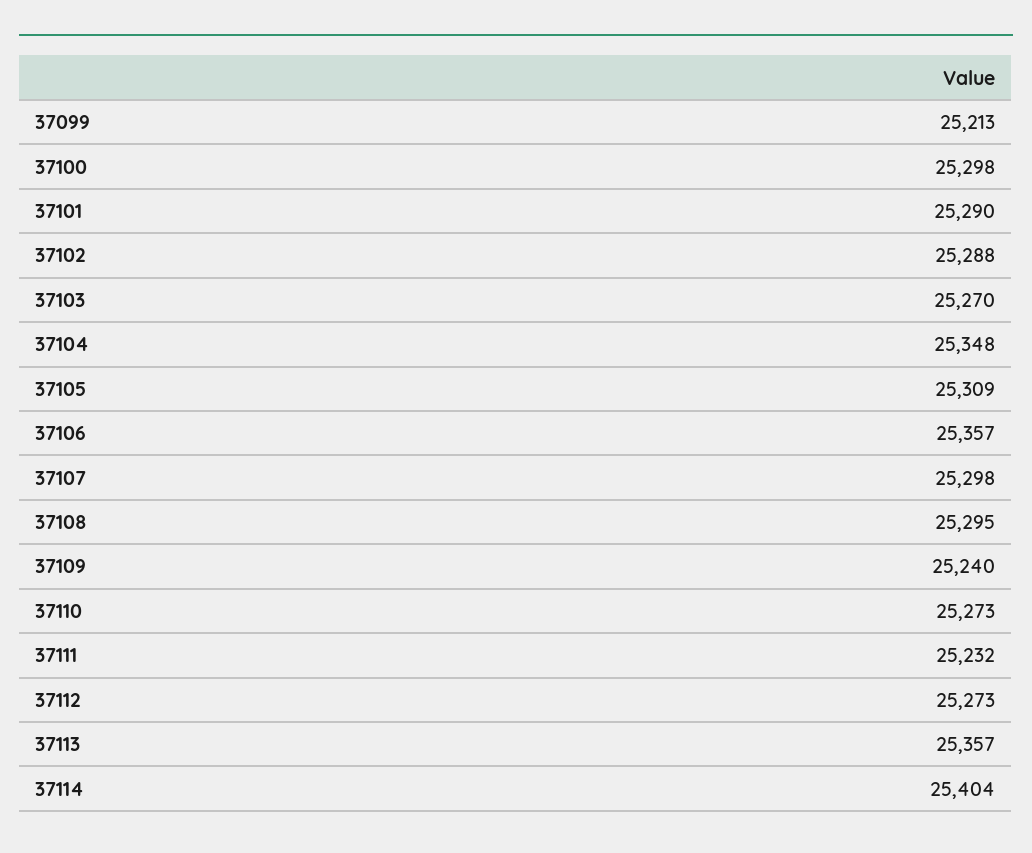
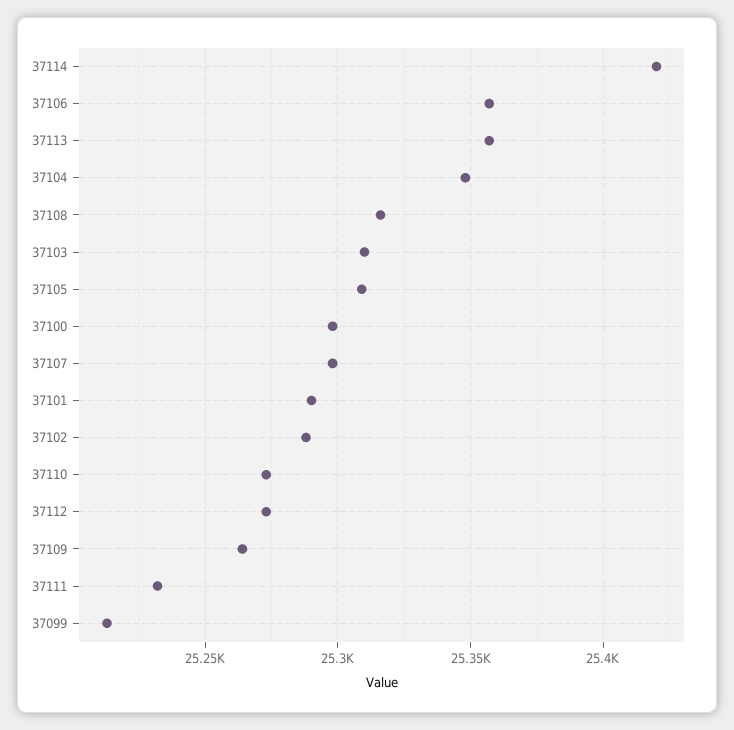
37103: 25270 -> 25310
37108: 25295 -> 25315
37109: 25240 -> 25265
37114: 25404 -> 25420

